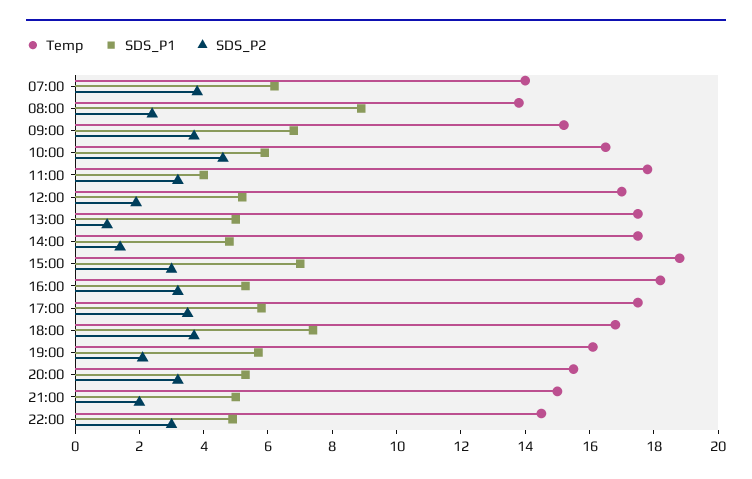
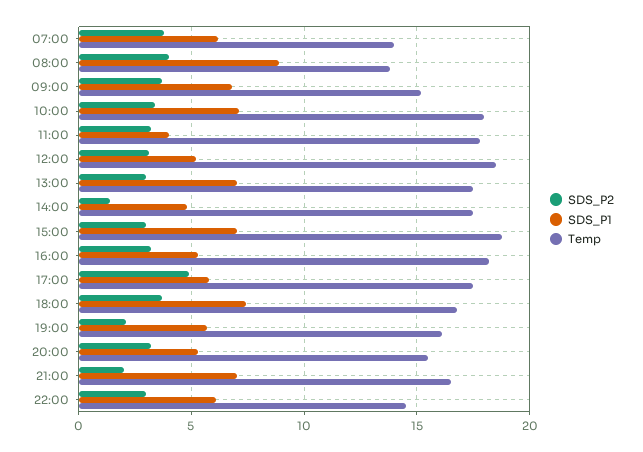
SDS_P2, 08:00: 2.5 -> 4
Temp, 10:00: 16.5 -> 18
SDS_P1, 10:00: 6 -> 7
SDS_P2, 10:00: 4.5 -> 3.5
Temp, 12:00: 17 -> 18.5
SDS_P2, 12:00: 2 -> 3
SDS_P1, 13:00: 5 -> 7
SDS_P2, 13:00: 1 -> 3
SDS_P2, 17:00: 3.5 -> 5
Temp, 21:00: 15 -> 16.5
SDS_P1, 21:00: 5 -> 7
SDS_P1, 22:00: 5 -> 6

